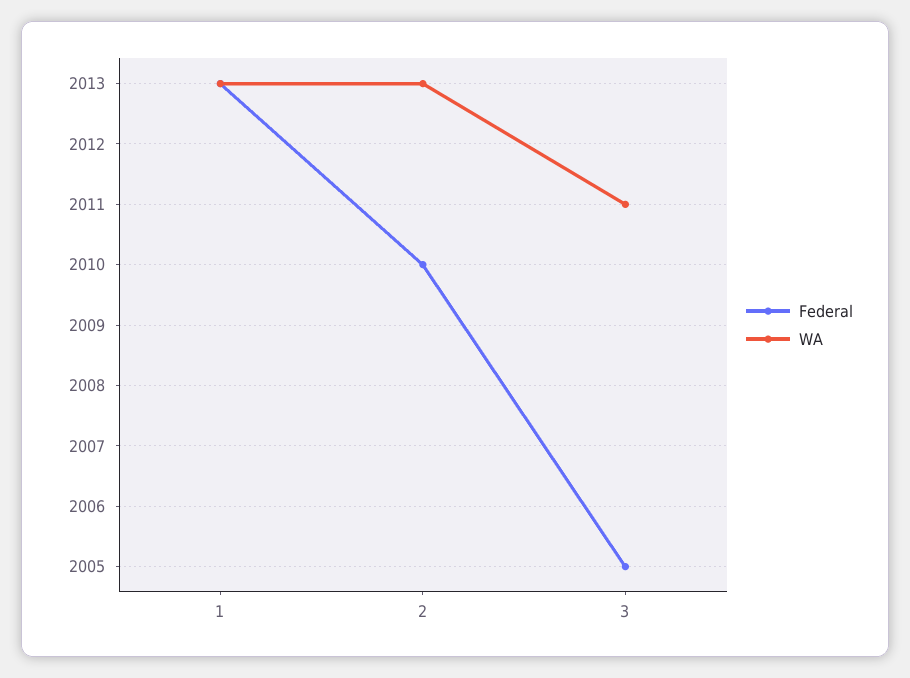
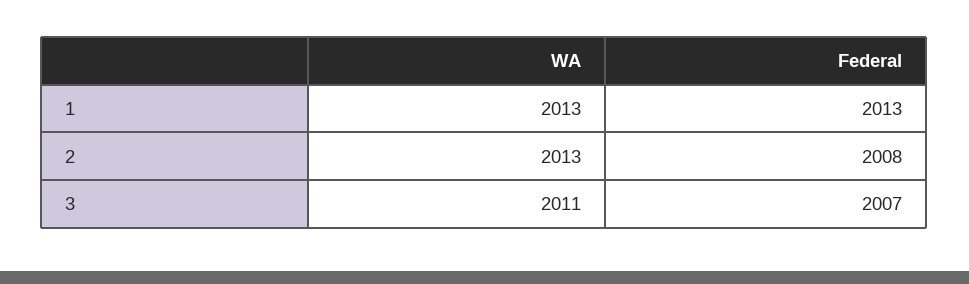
Federal, 2: 2010 -> 2008
Federal, 3: 2005 -> 2007

